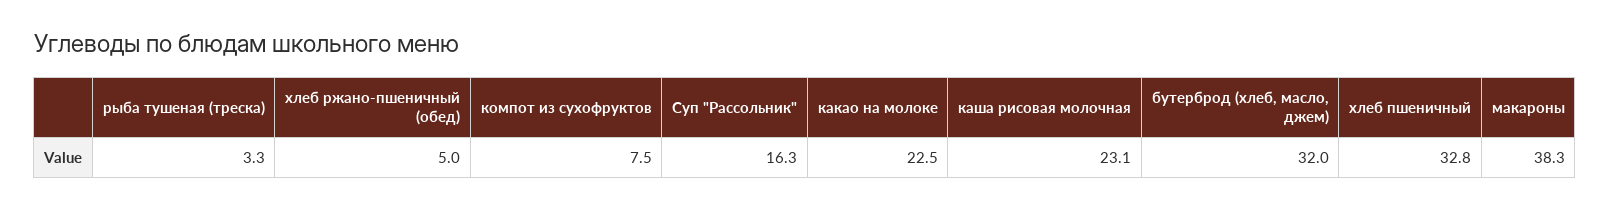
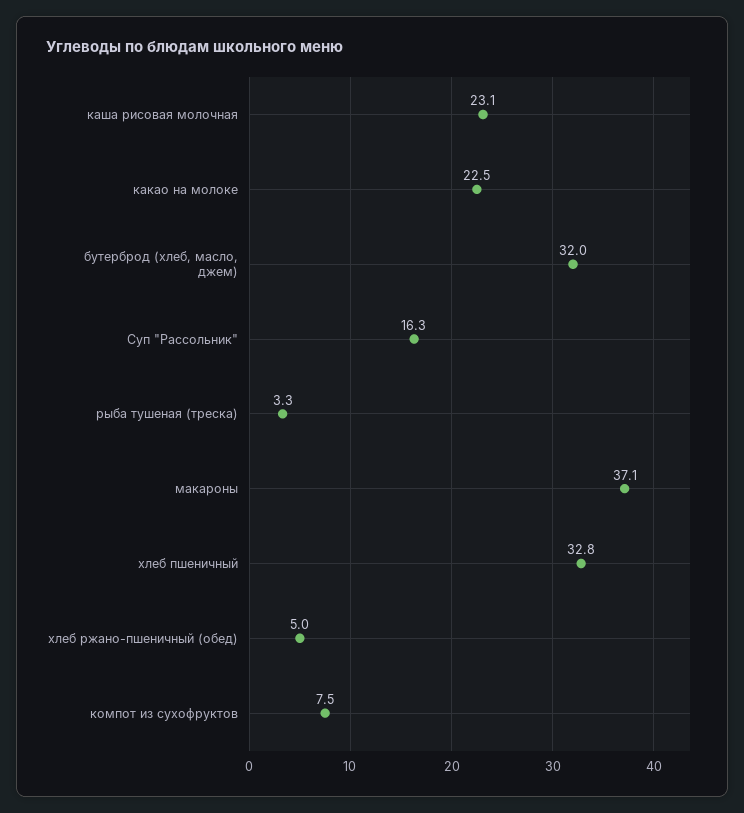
макароны: 38.3 -> 37.1

